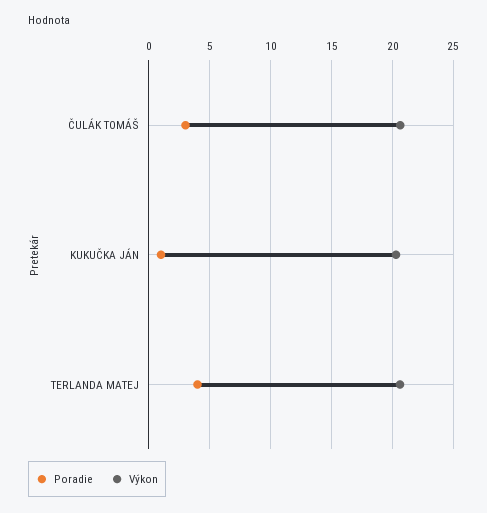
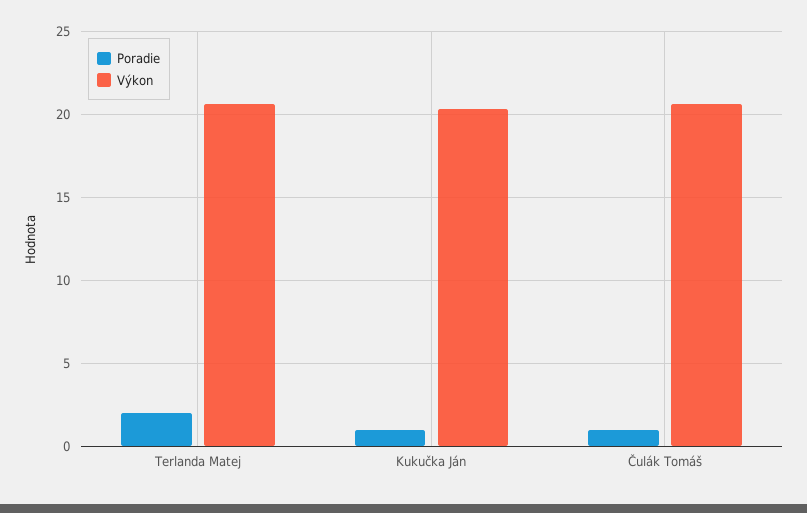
Poradie, ČULÁK TOMÁŠ: 3 -> 1
Poradie, TERLANDA MATEJ: 4 -> 2

